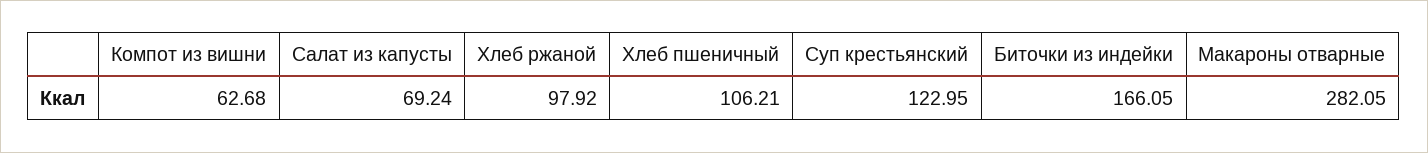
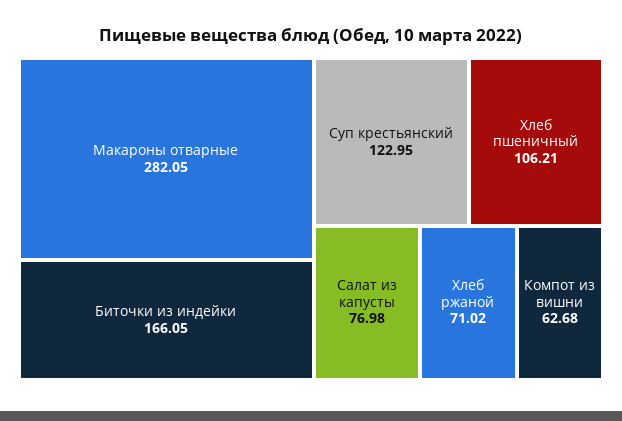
Салат из капусты: 69.24 -> 76.98
Хлеб ржаной: 97.92 -> 71.02

